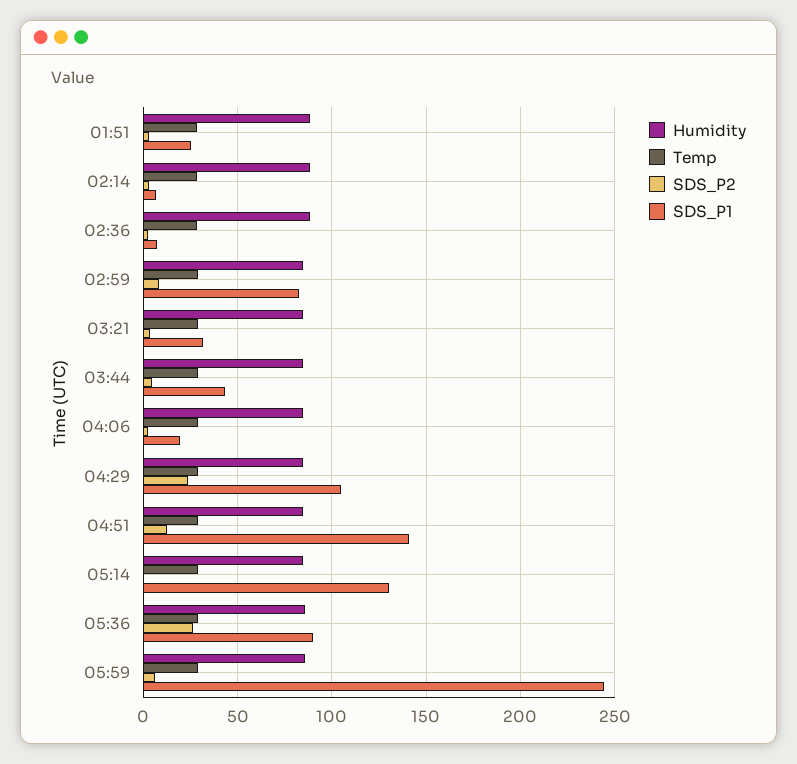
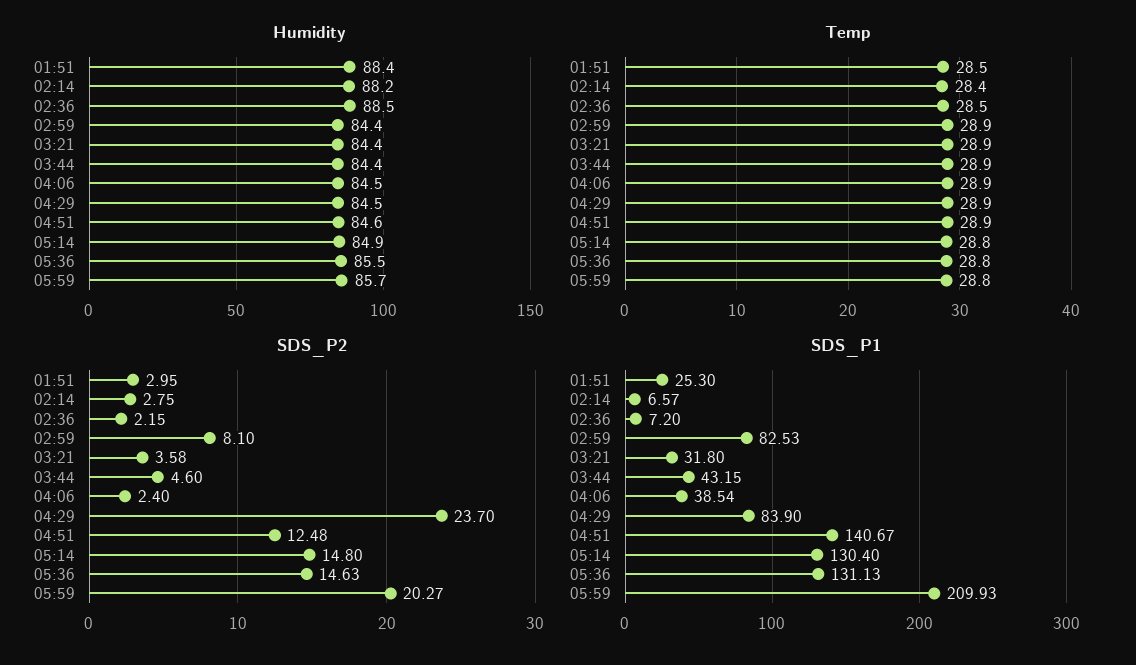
SDS_P1, 04:06: 20 -> 38.54
SDS_P1, 04:29: 105 -> 83.9
SDS_P2, 05:14: 0 -> 14.8
SDS_P2, 05:36: 25 -> 14.63
SDS_P1, 05:36: 90 -> 131.13
SDS_P2, 05:59: 5 -> 20.27
SDS_P1, 05:59: 245 -> 209.93

